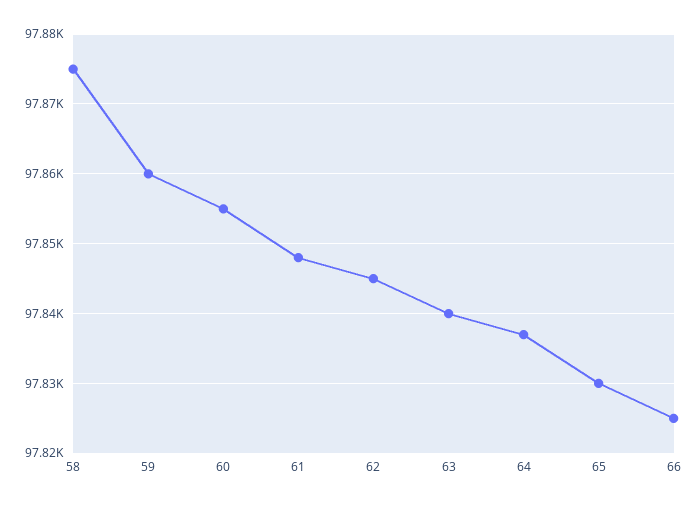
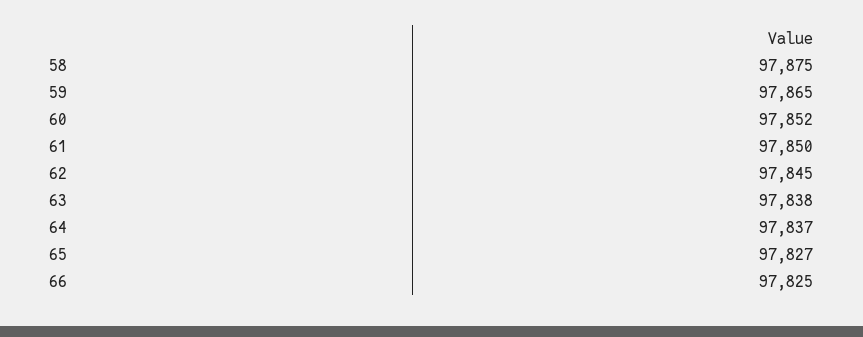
59: 97860 -> 97865
60: 97855 -> 97852
61: 97848 -> 97850
63: 97840 -> 97838
65: 97830 -> 97827

